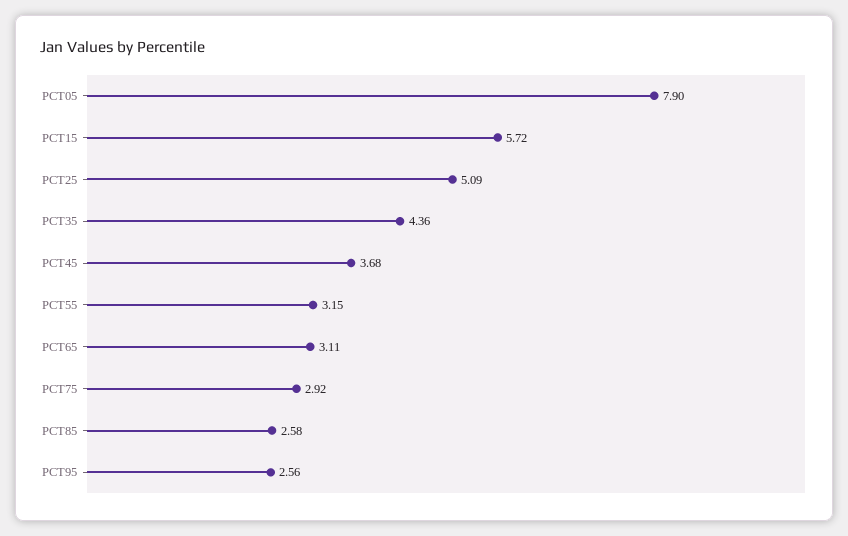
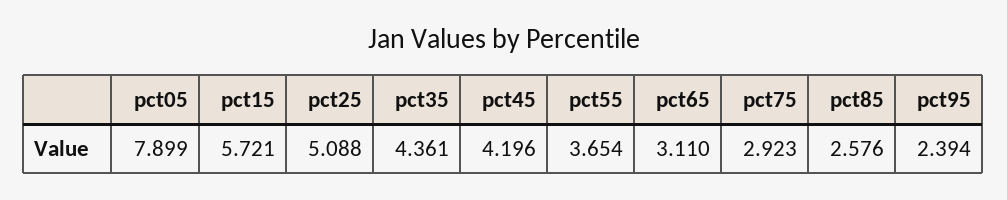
PCT45: 3.68 -> 4.196
PCT55: 3.15 -> 3.654
PCT95: 2.56 -> 2.394

